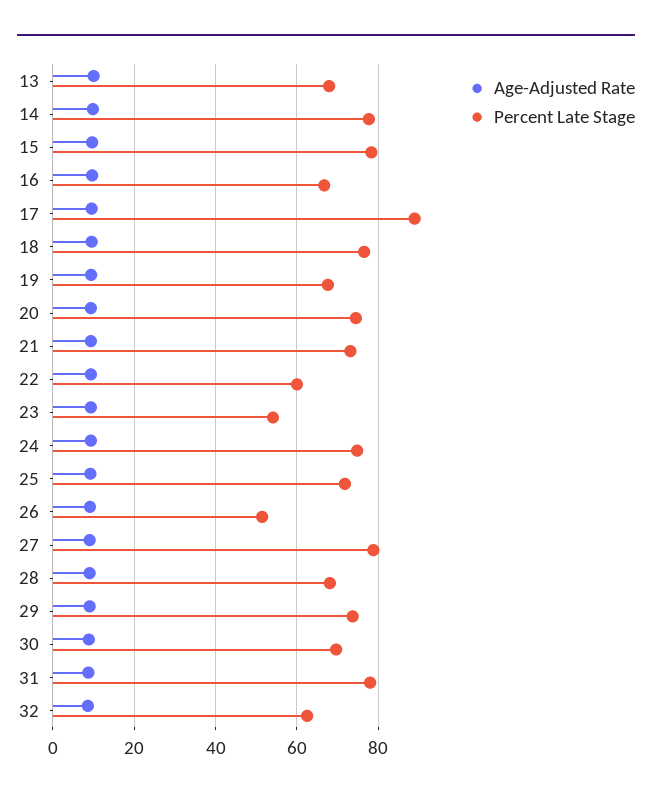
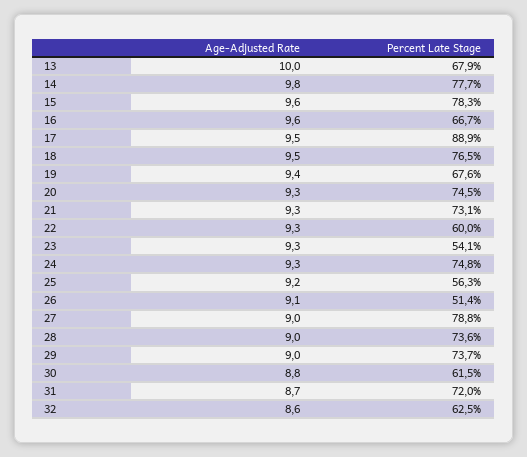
Percent Late Stage, 25: 72 -> 56.3
Percent Late Stage, 28: 68 -> 73.6
Percent Late Stage, 30: 70 -> 61.5
Percent Late Stage, 31: 78 -> 72

